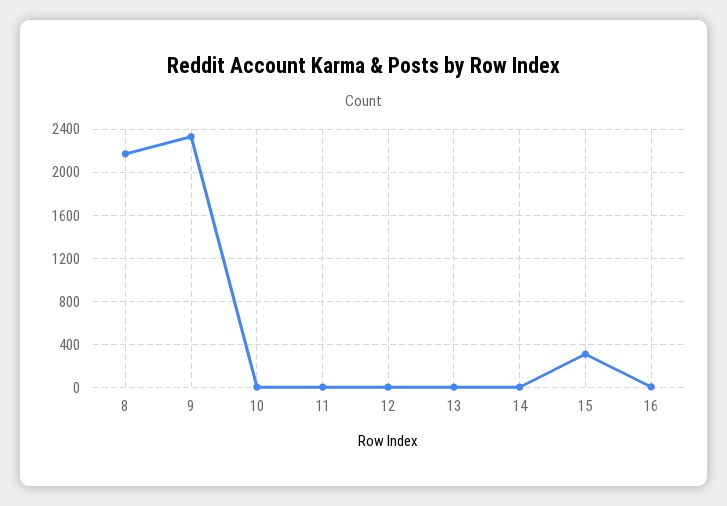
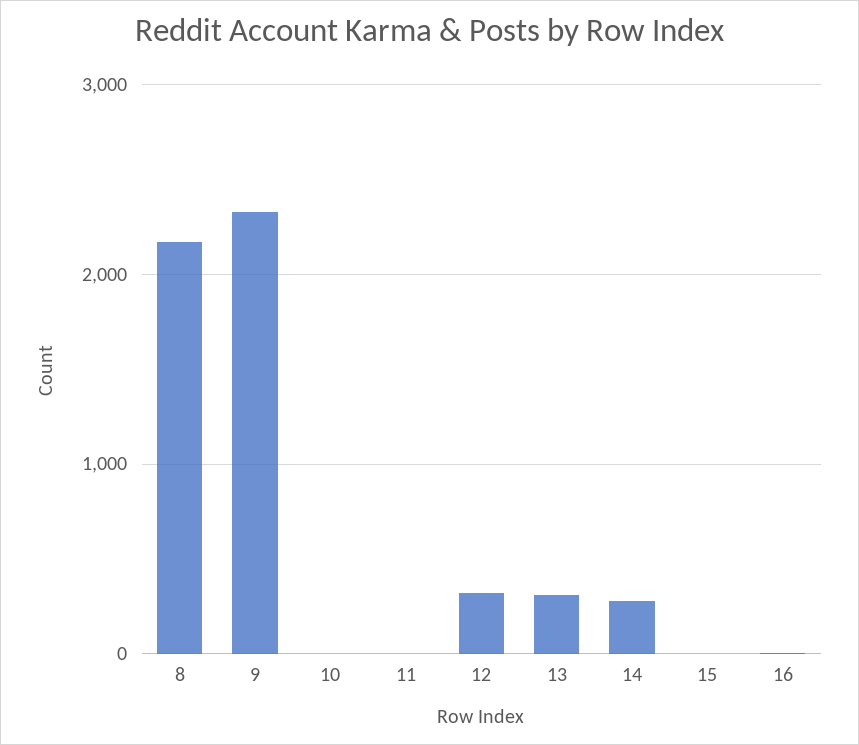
12: 0 -> 300
13: 0 -> 300
14: 0 -> 300
15: 300 -> 0

